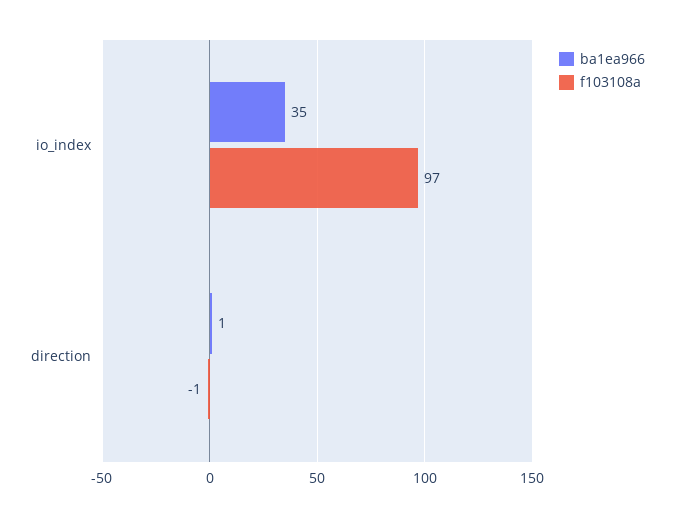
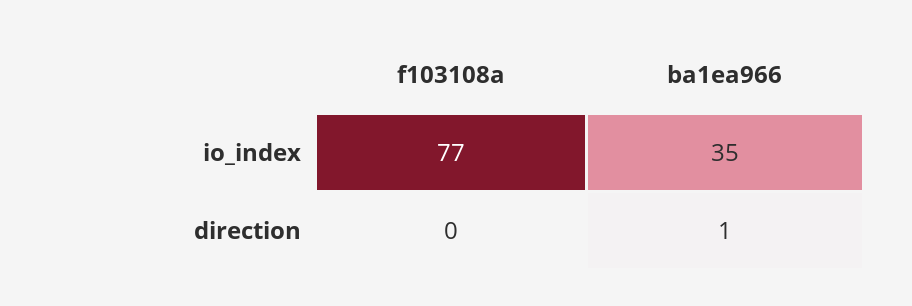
f103108a, io_index: 97 -> 77
f103108a, direction: -1 -> 0

